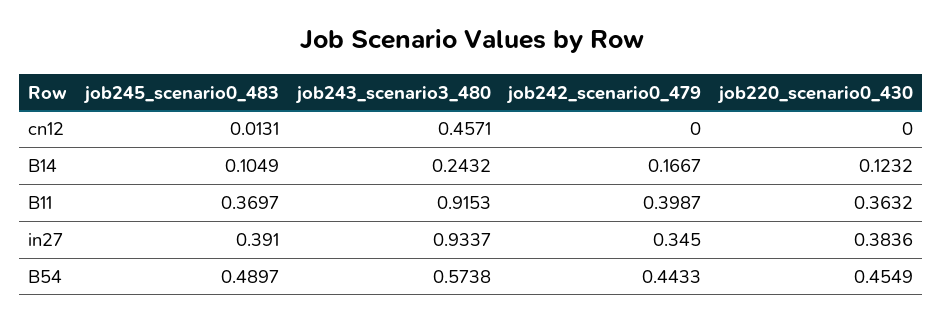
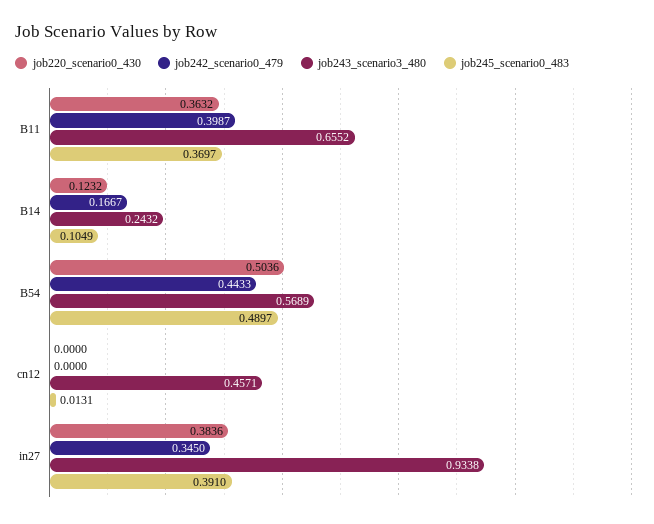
job243_scenario3_480, B11: 0.9153 -> 0.6552
job243_scenario3_480, in27: 0.9337 -> 0.9338
job243_scenario3_480, B54: 0.5738 -> 0.5689
job220_scenario0_430, B54: 0.4549 -> 0.5036

